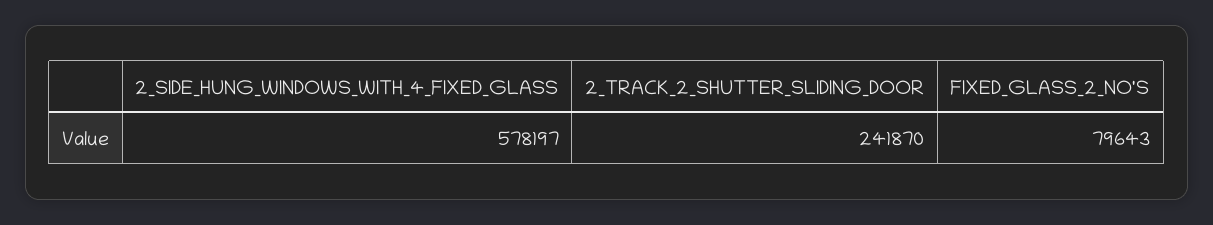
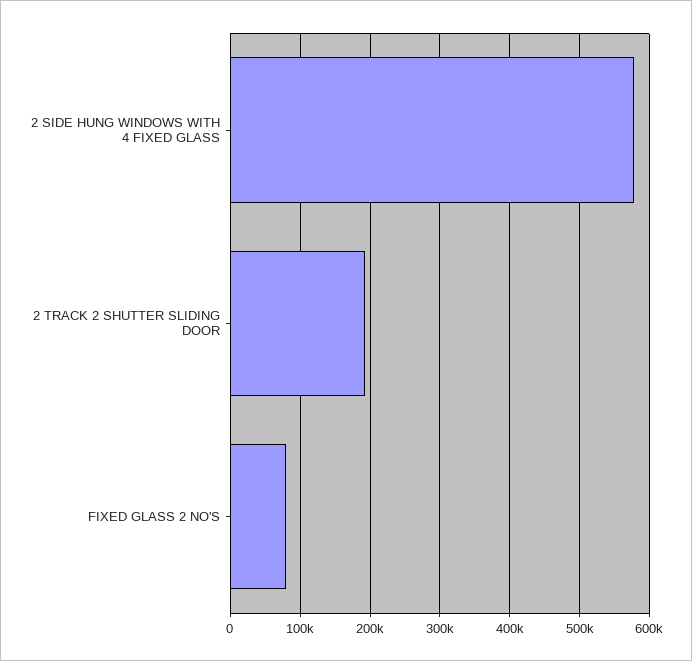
2_TRACK_2_SHUTTER_SLIDING_DOOR: 241870 -> 190000

